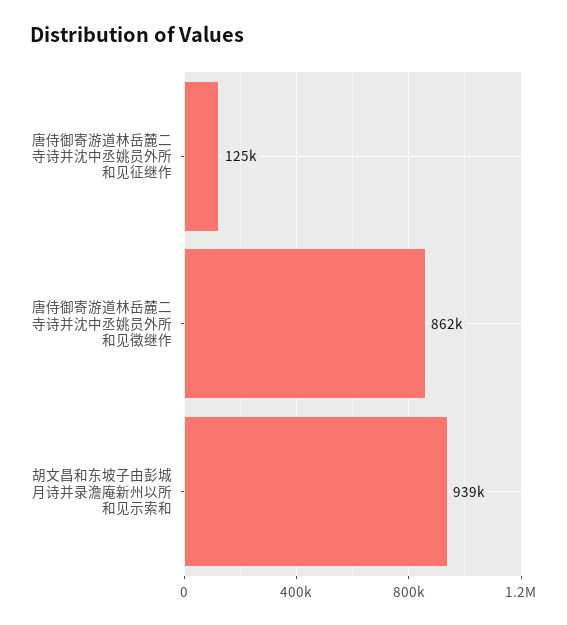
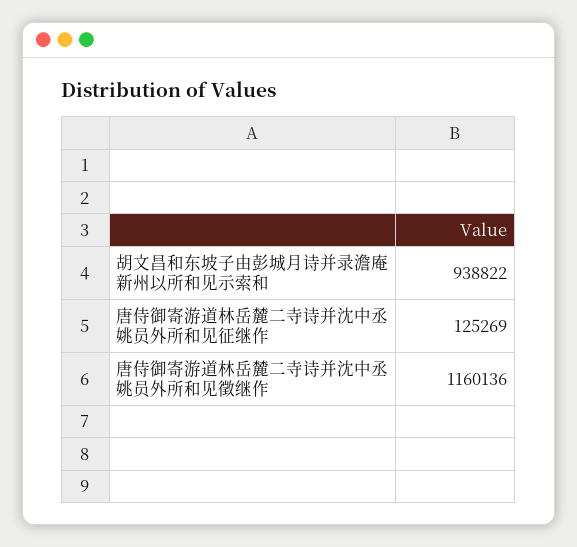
唐侍御寄游道林岳麓二寺诗并沈中丞姚员外所和见徵继作: 862000 -> 1160136

